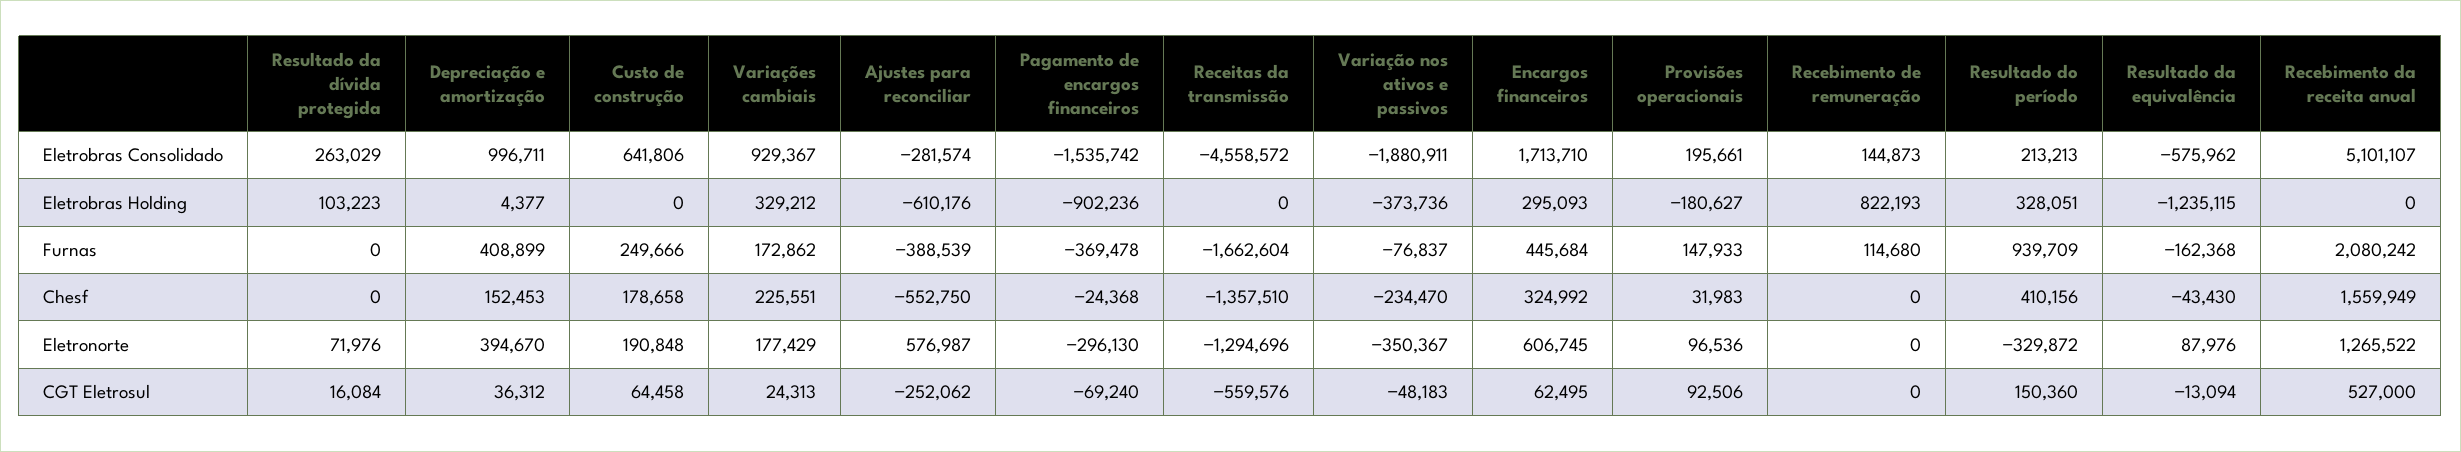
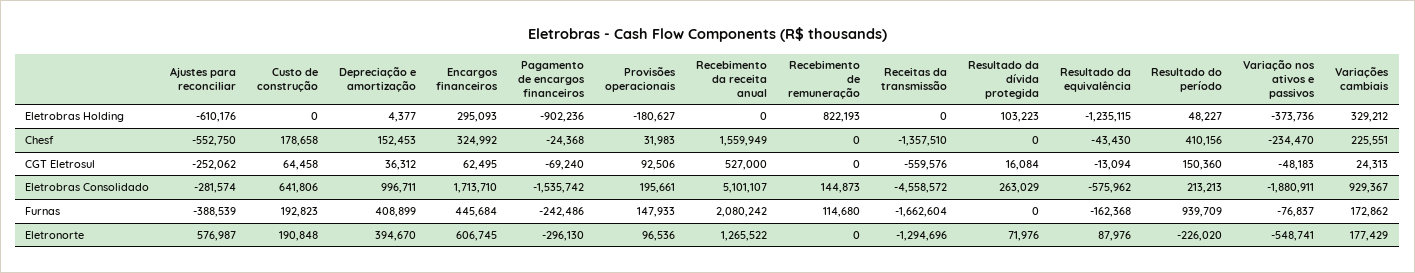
Resultado do período, Eletrobras Holding: 328051 -> 48227
Custo de construção, Furnas: 249666 -> 192823
Pagamento de encargos financeiros, Furnas: -369478 -> -242486
Variação nos ativos e passivos, Eletronorte: -350367 -> -548741
Resultado do período, Eletronorte: -329872 -> -226020

